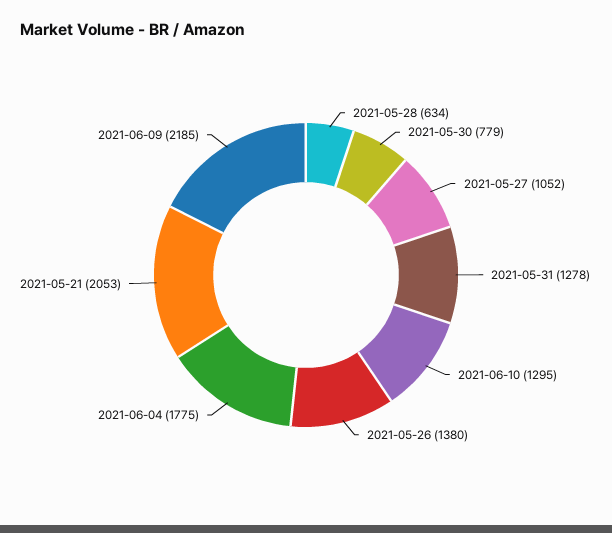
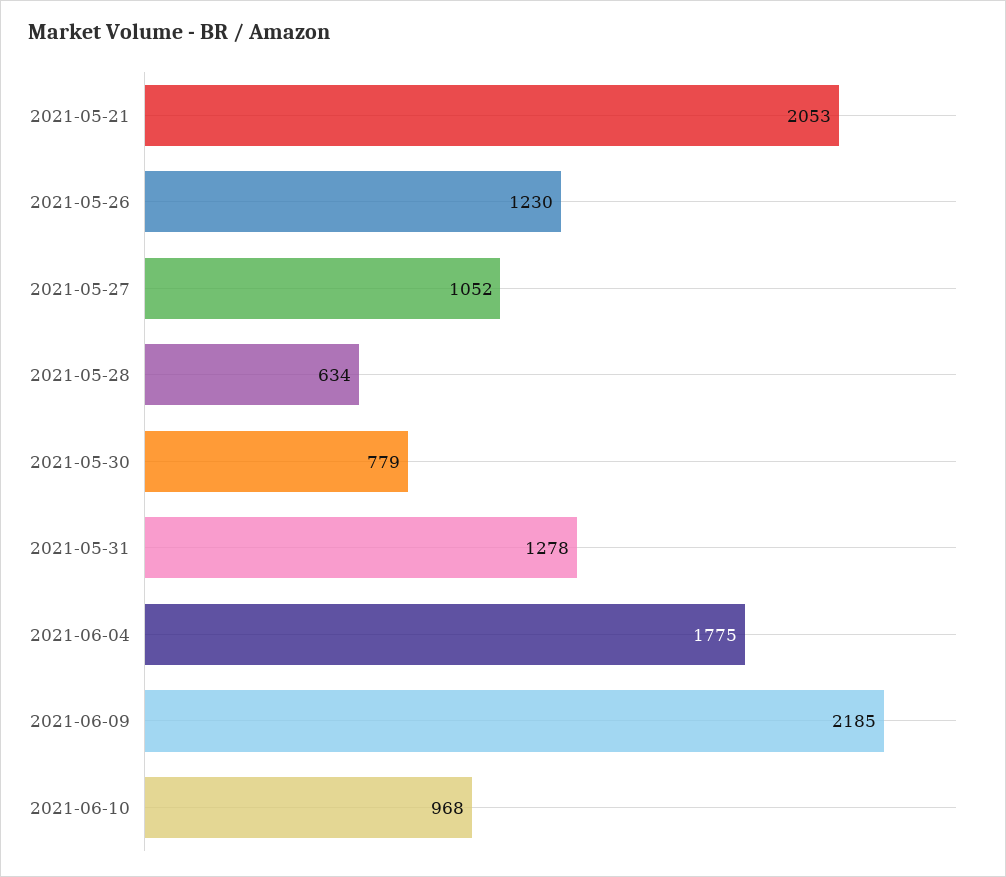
2021-06-10: 1295 -> 968
2021-05-26: 1380 -> 1230

